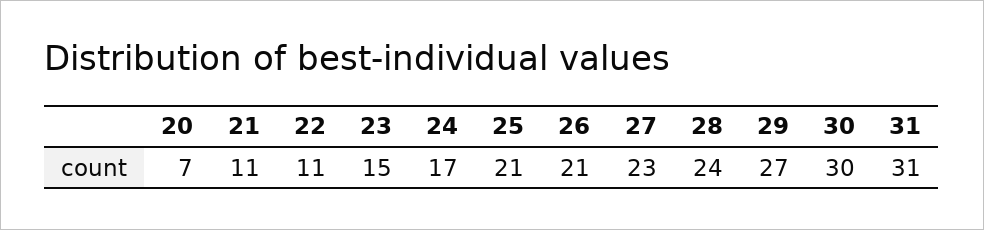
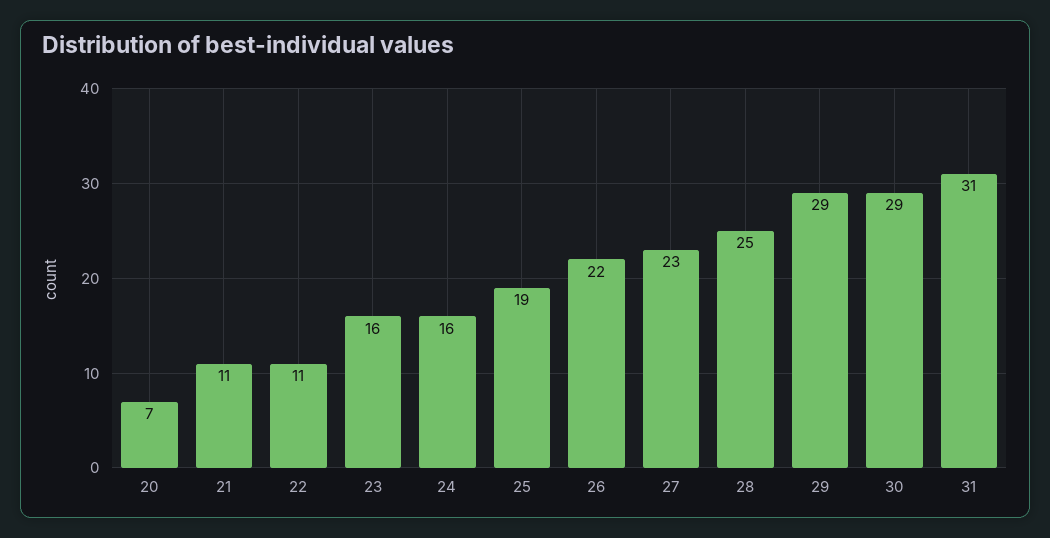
23: 15 -> 16
24: 17 -> 16
25: 21 -> 19
26: 21 -> 22
28: 24 -> 25
29: 27 -> 29
30: 30 -> 29

